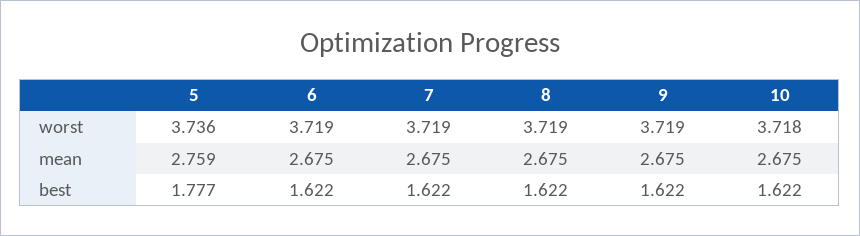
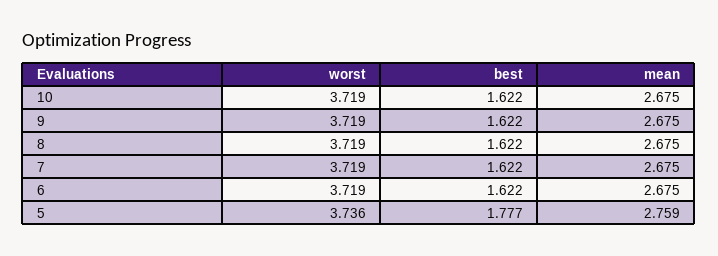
10, worst: 3.718 -> 3.719

